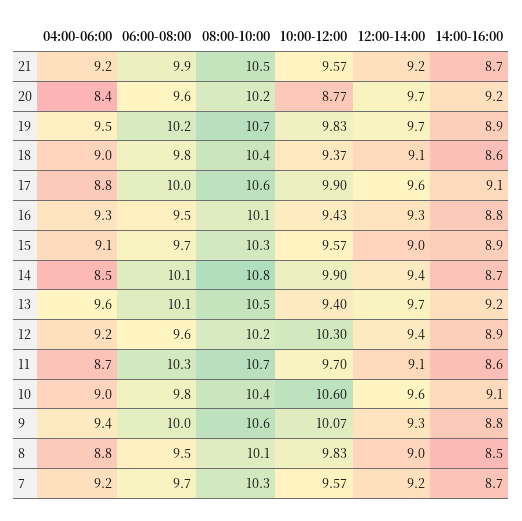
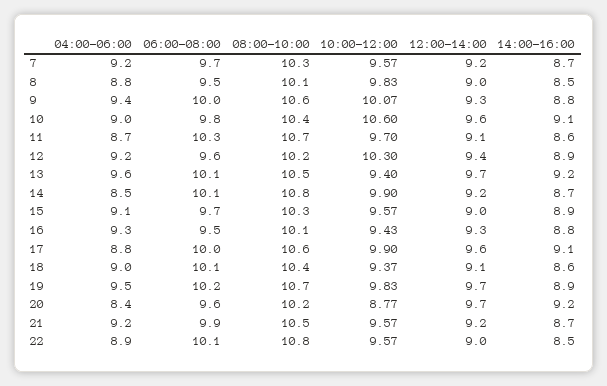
06:00-08:00, 18: 9.8 -> 10.1
12:00-14:00, 14: 9.4 -> 9.2
04:00-06:00, 22: none -> 8.9
06:00-08:00, 22: none -> 10.1
08:00-10:00, 22: none -> 10.8
10:00-12:00, 22: none -> 9.57
12:00-14:00, 22: none -> 9
14:00-16:00, 22: none -> 8.5

